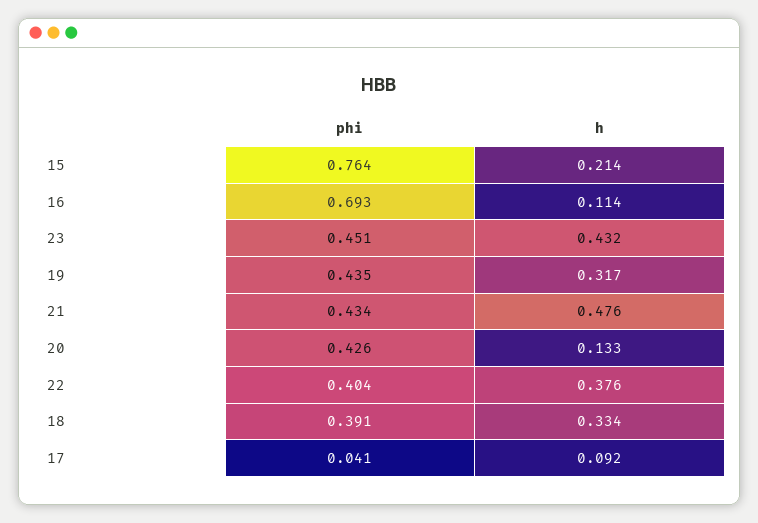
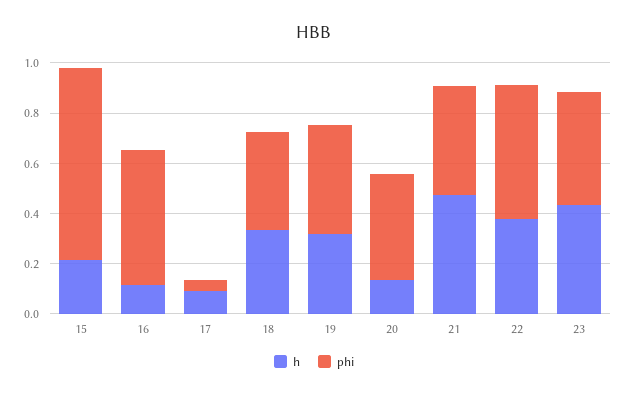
phi, 16: 0.693 -> 0.55
phi, 22: 0.404 -> 0.55

